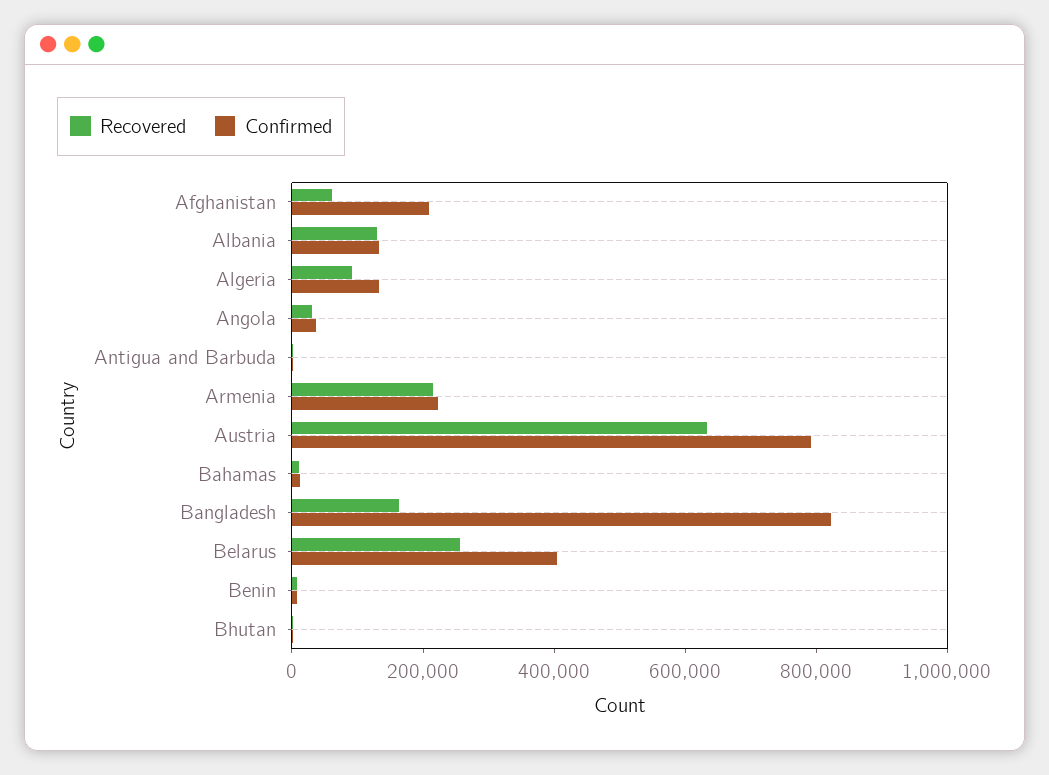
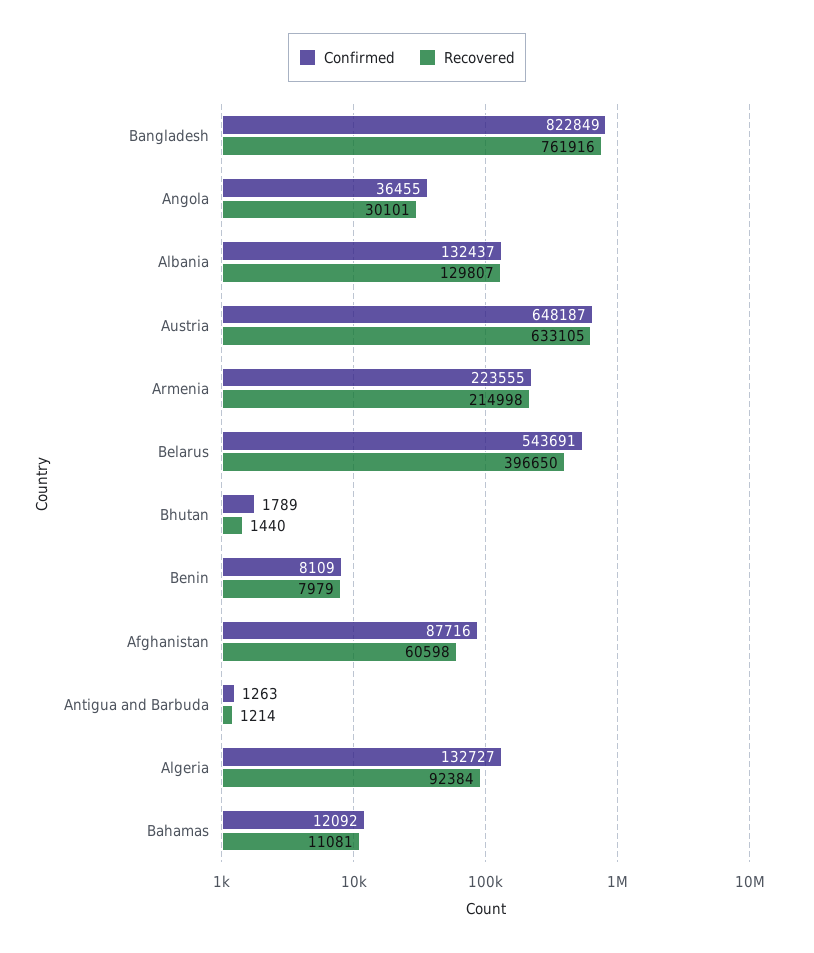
Confirmed, Afghanistan: 200000 -> 87716
Confirmed, Austria: 800000 -> 648187
Recovered, Bangladesh: 150000 -> 761916
Recovered, Belarus: 250000 -> 396650
Confirmed, Belarus: 400000 -> 543691

